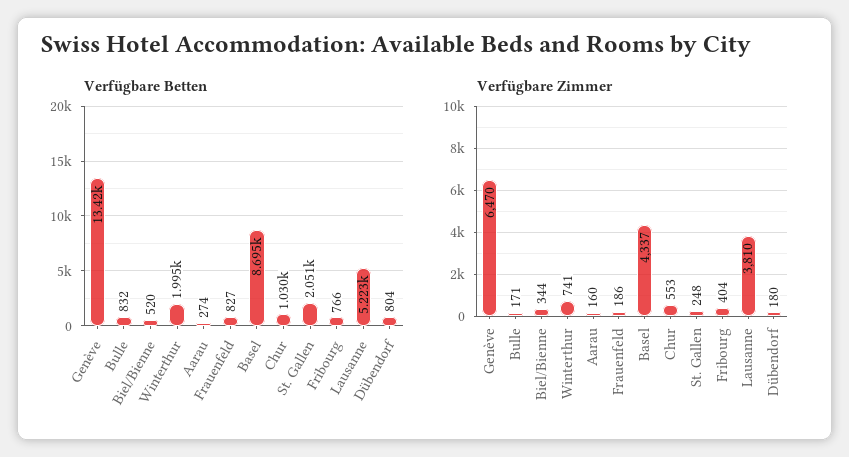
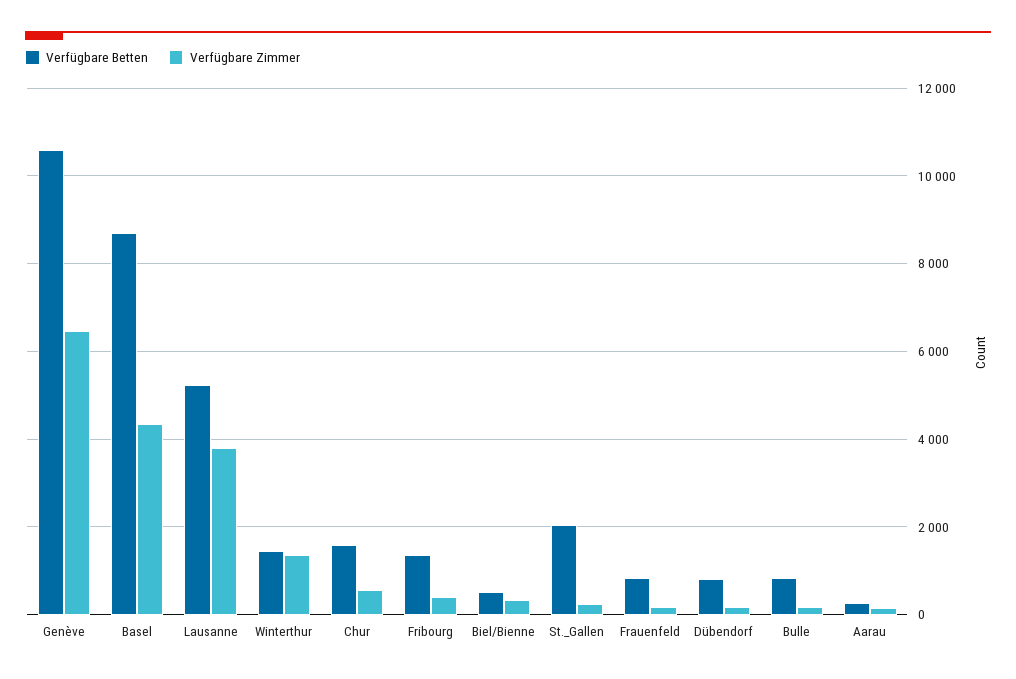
Verfügbare Betten, Genève: 13420 -> 10600
Verfügbare Betten, Winterthur: 1995 -> 1400
Verfügbare Betten, Chur: 1030 -> 1600
Verfügbare Betten, Fribourg: 766 -> 1400
Verfügbare Zimmer, Winterthur: 741 -> 1400

